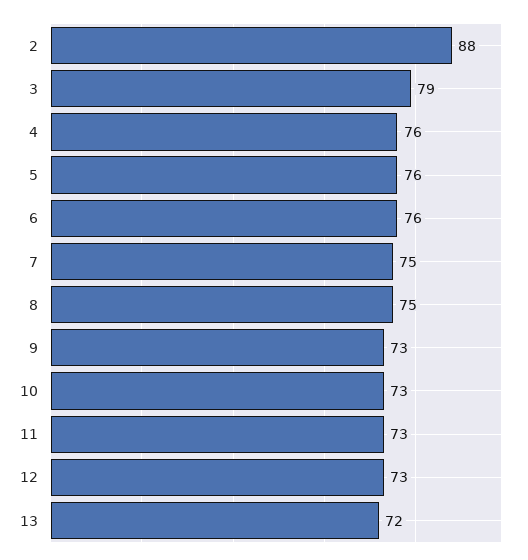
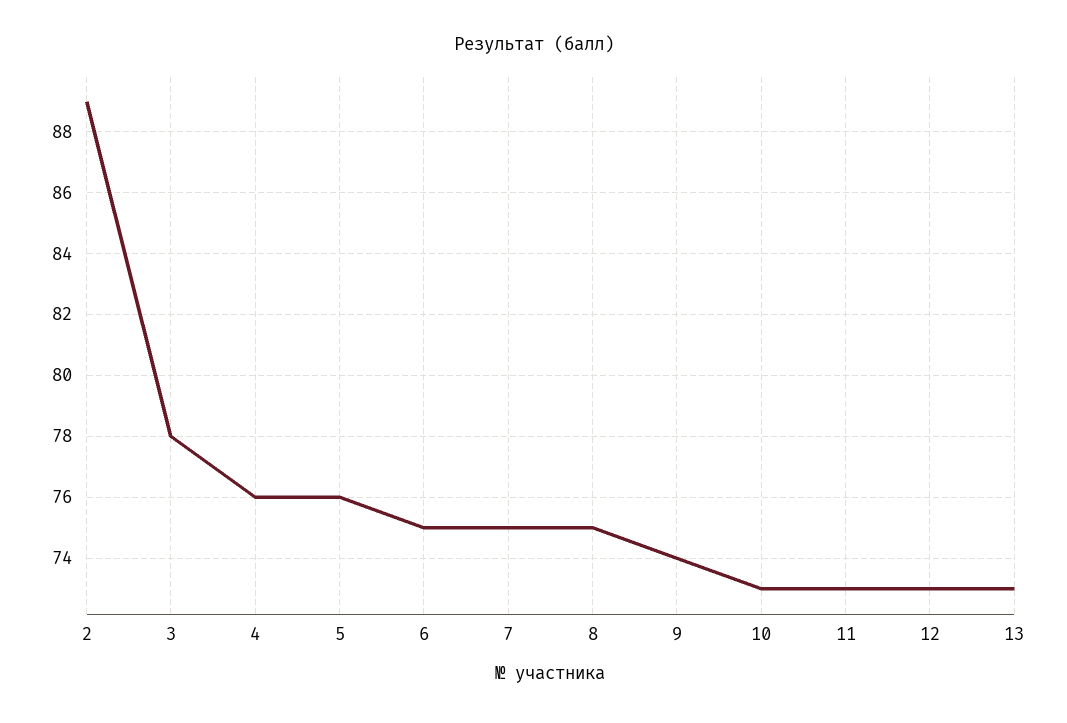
2: 88 -> 89
3: 79 -> 78
6: 76 -> 75
9: 73 -> 74
13: 72 -> 73

